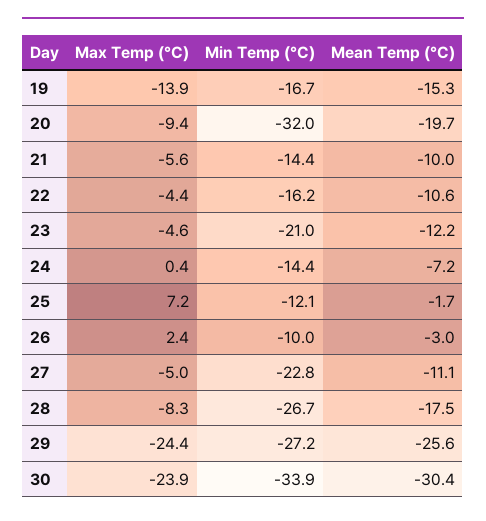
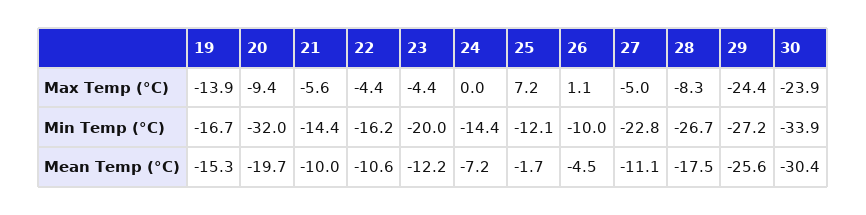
Max Temp (°C), 23: -4.6 -> -4.4
Min Temp (°C), 23: -21 -> -20
Max Temp (°C), 24: 0.4 -> 0
Max Temp (°C), 26: 2.4 -> 1.1
Mean Temp (°C), 26: -3 -> -4.5

